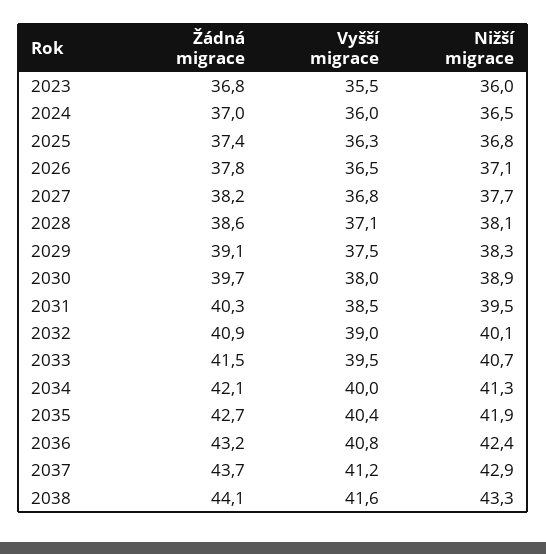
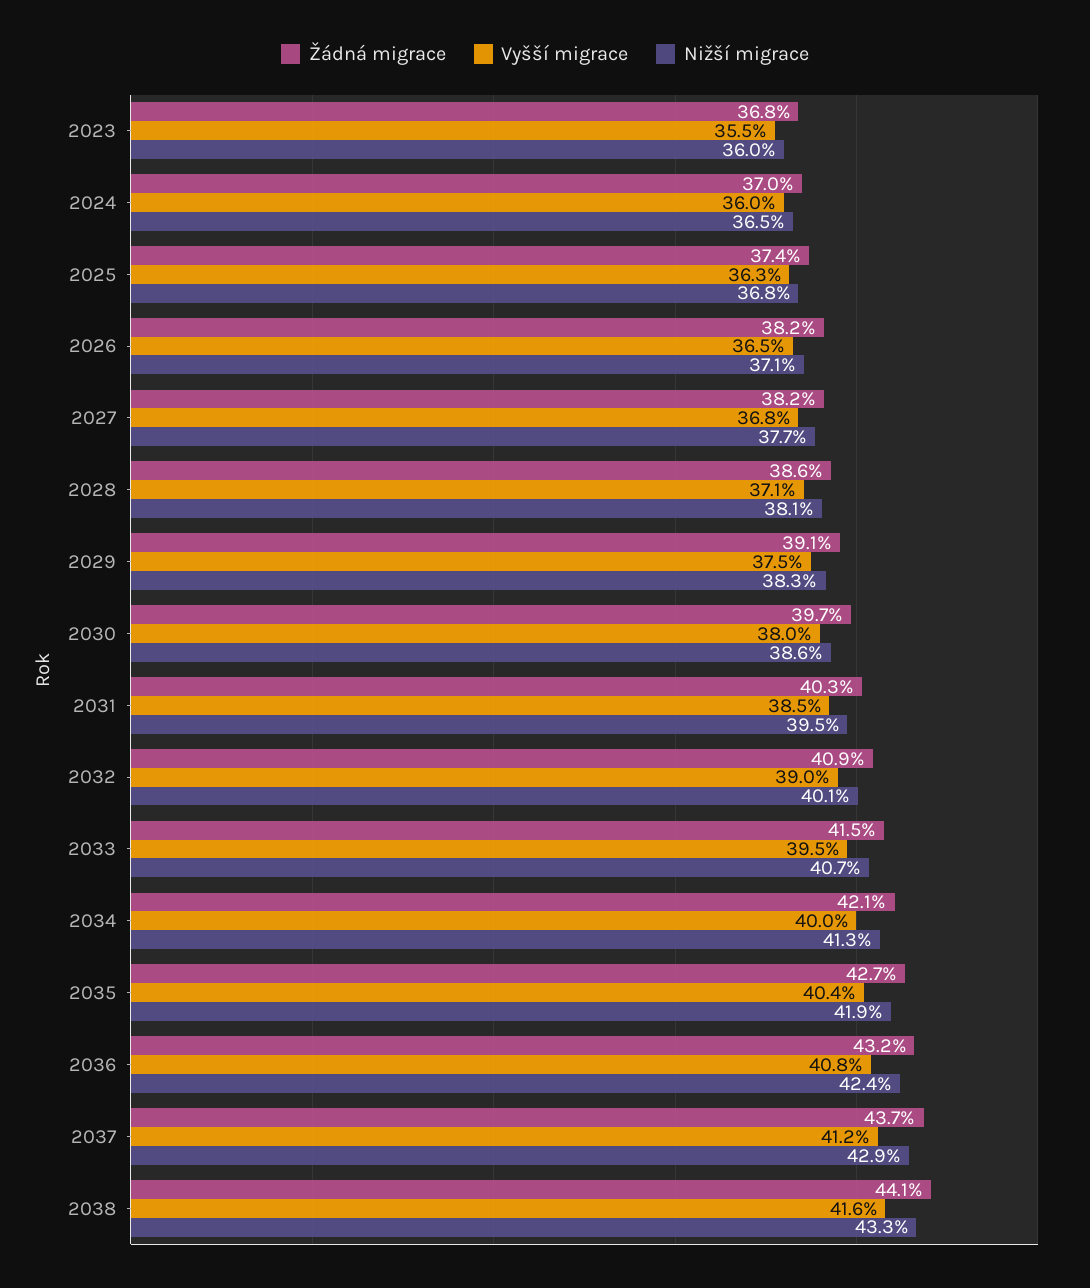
Žádná migrace, 2026: 37.8 -> 38.2
Nižší migrace, 2030: 38.9 -> 38.6

